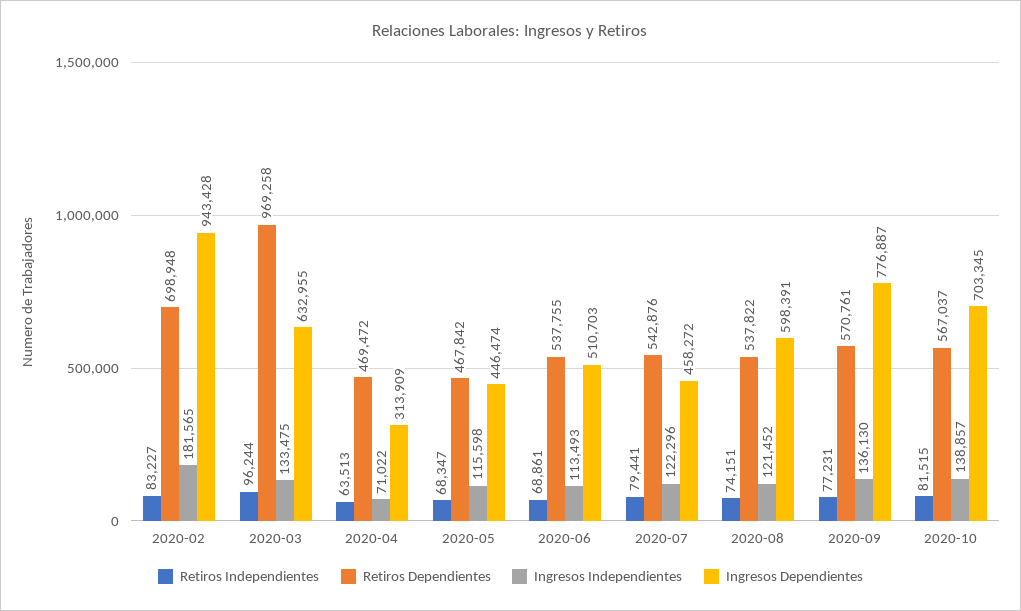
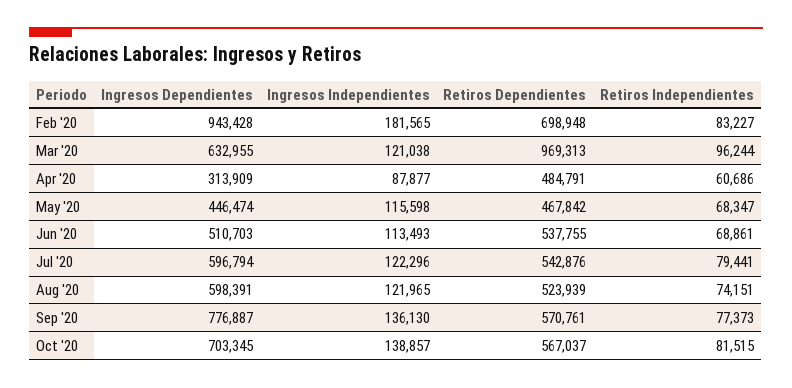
Retiros Dependientes, 2020-03: 969258 -> 969313
Ingresos Independientes, 2020-03: 133475 -> 121038
Retiros Independientes, 2020-04: 63513 -> 60686
Retiros Dependientes, 2020-04: 469472 -> 484791
Ingresos Independientes, 2020-04: 71022 -> 87877
Ingresos Dependientes, 2020-07: 458272 -> 596794
Retiros Dependientes, 2020-08: 537822 -> 523939
Ingresos Independientes, 2020-08: 121452 -> 121965
Retiros Independientes, 2020-09: 77231 -> 77373

